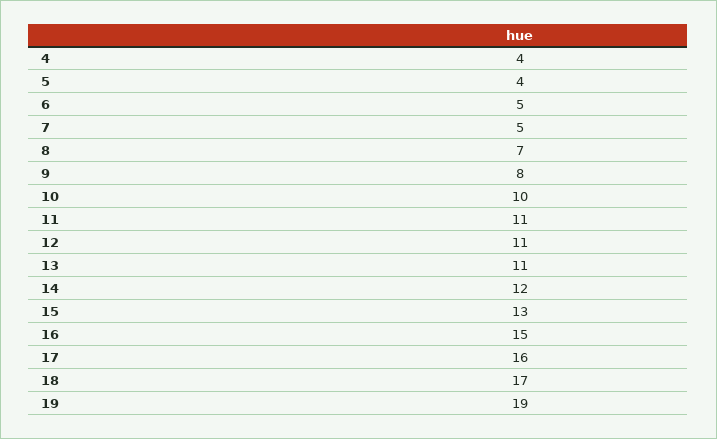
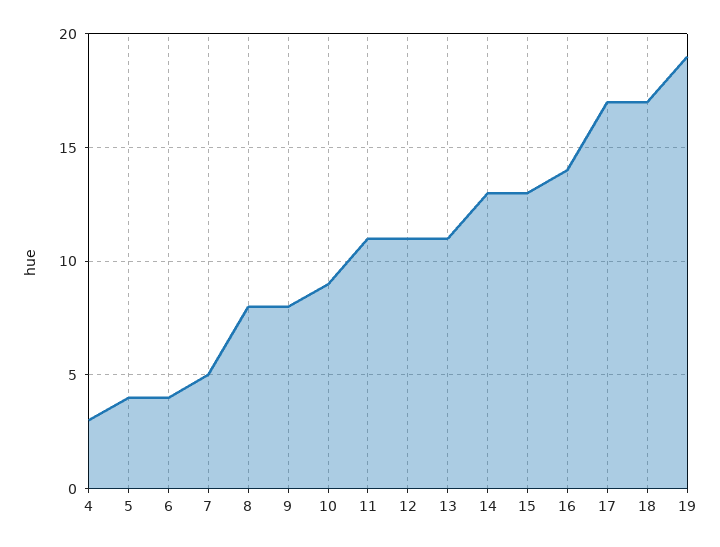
4: 4 -> 3
6: 5 -> 4
8: 7 -> 8
10: 10 -> 9
14: 12 -> 13
16: 15 -> 14
17: 16 -> 17

